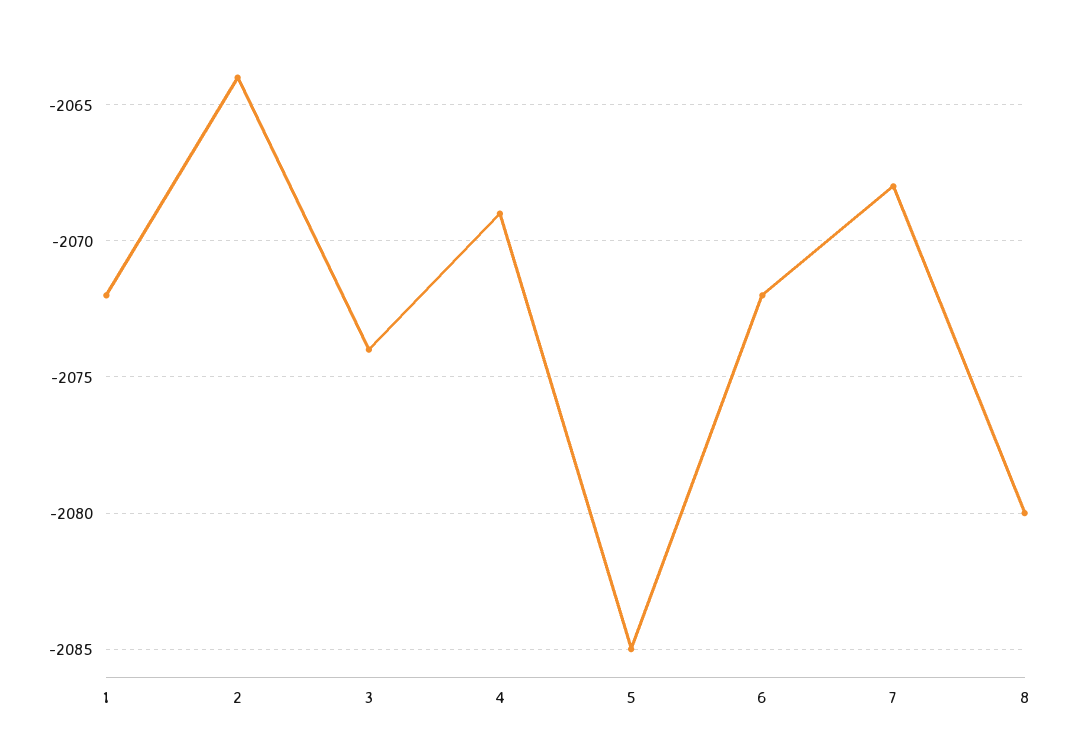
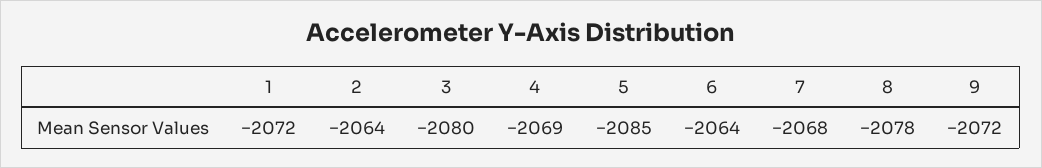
3: -2074 -> -2080
6: -2072 -> -2064
8: -2080 -> -2078
9: none -> -2072

